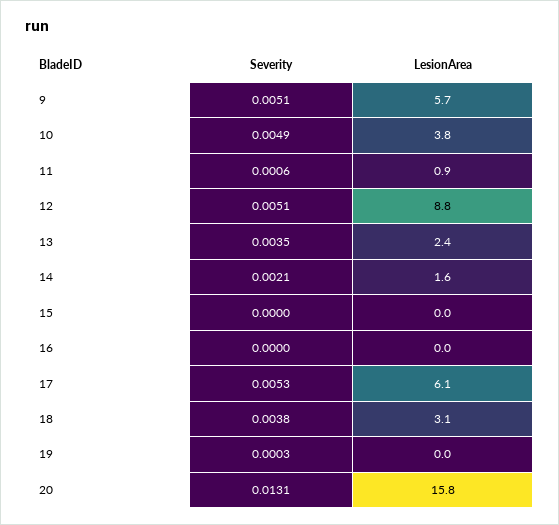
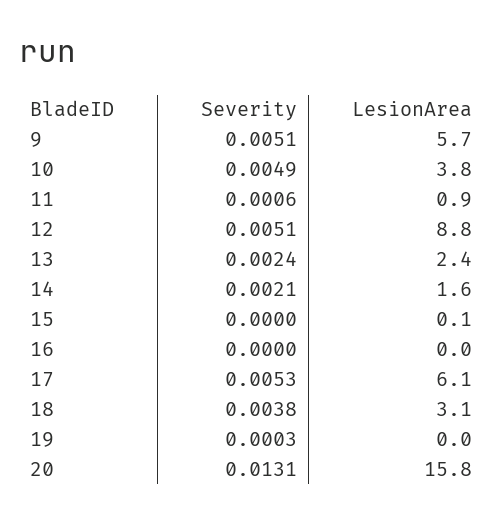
Severity, 13: 0.0035 -> 0.0024
LesionArea, 15: 0 -> 0.1

